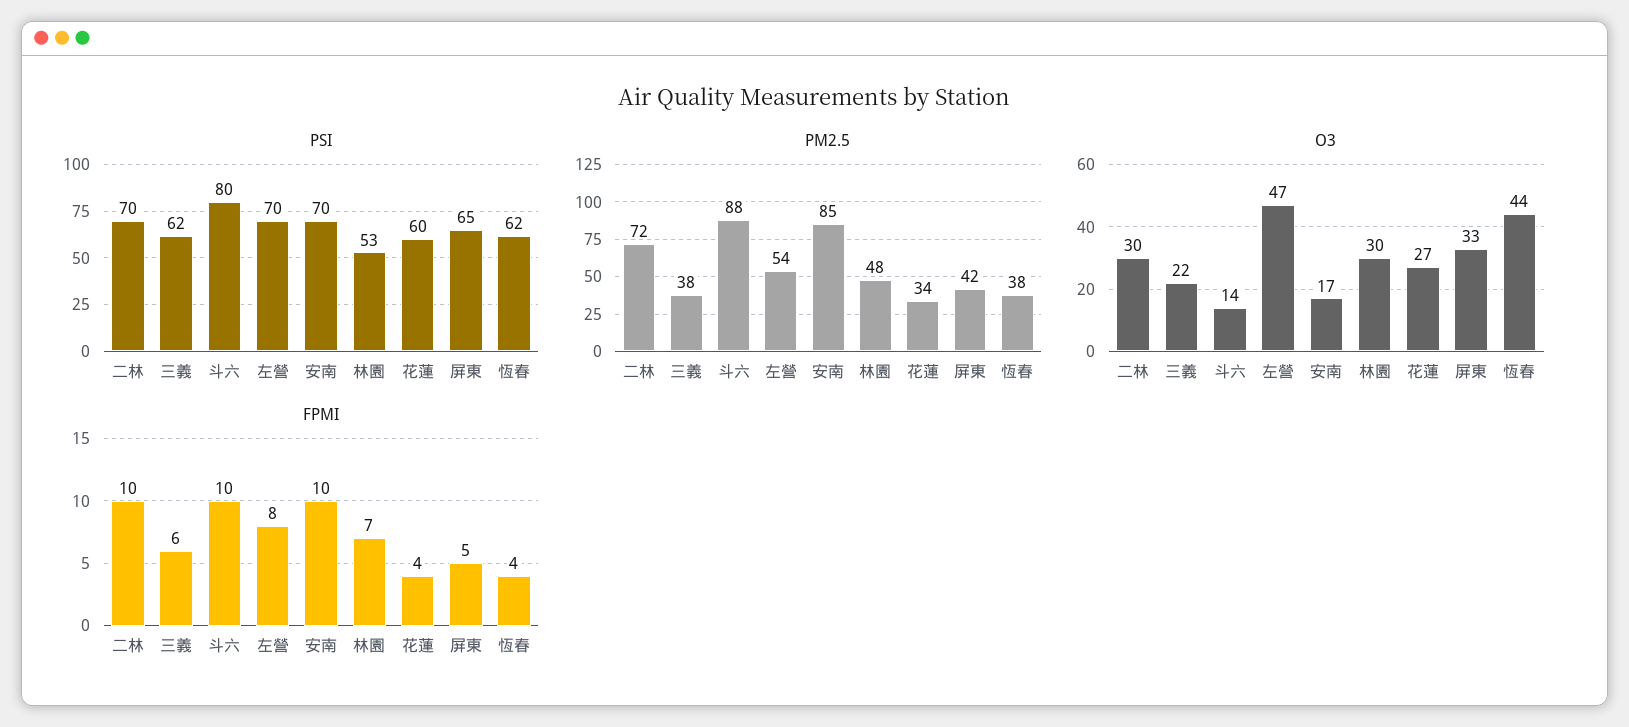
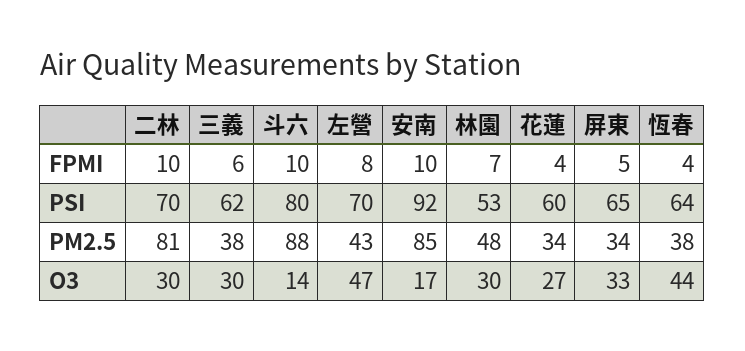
PSI, 安南: 70 -> 92
PSI, 恆春: 62 -> 64
PM2.5, 二林: 72 -> 81
PM2.5, 左營: 54 -> 43
PM2.5, 屏東: 42 -> 34
O3, 三義: 22 -> 30

